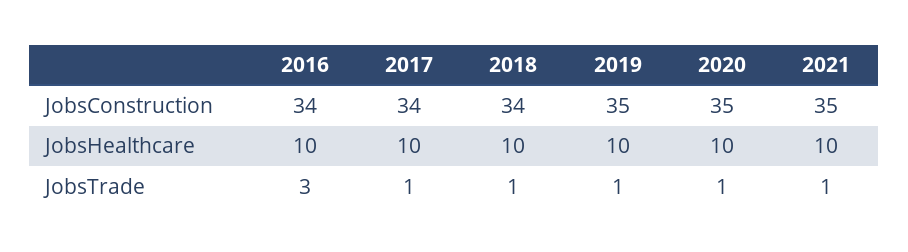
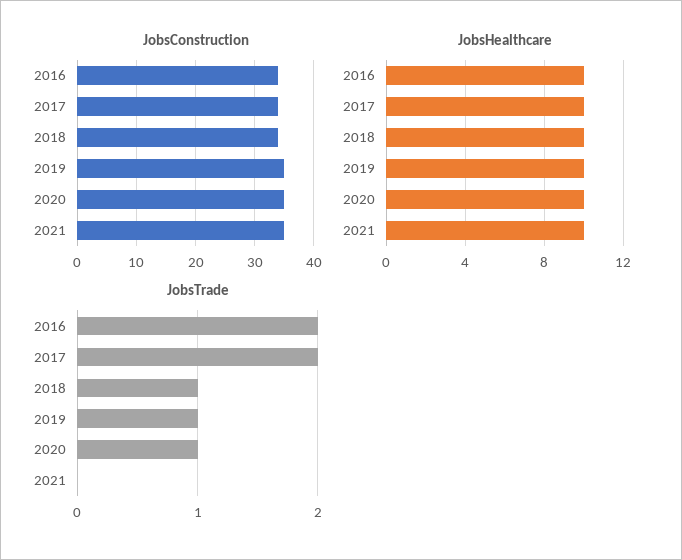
JobsTrade, 2016: 3 -> 2
JobsTrade, 2017: 1 -> 2
JobsTrade, 2021: 1 -> 0

